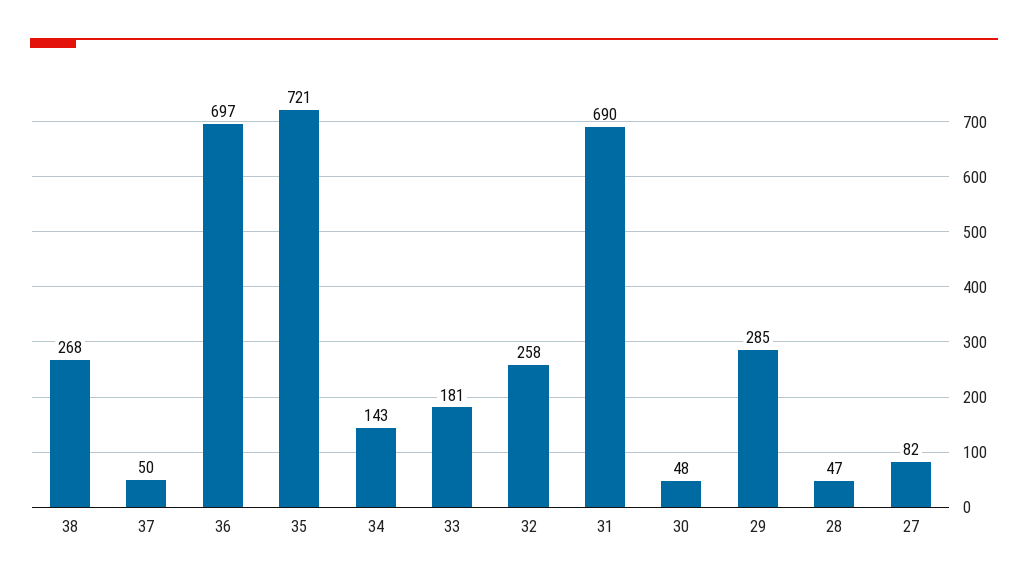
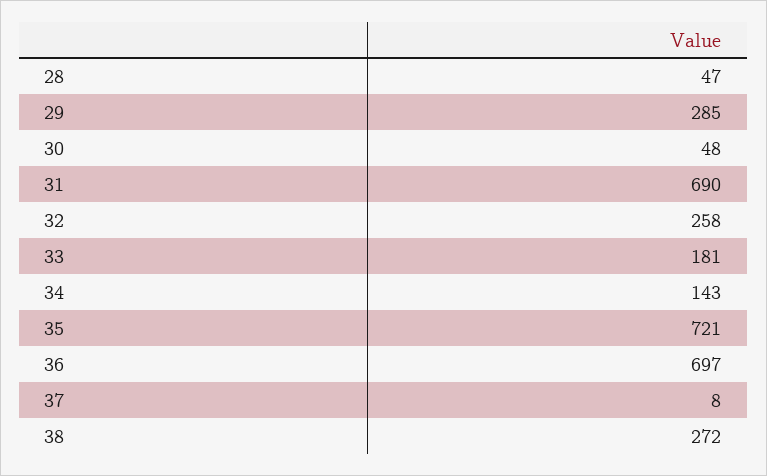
38: 268 -> 272
37: 50 -> 8
27: 82 -> none

